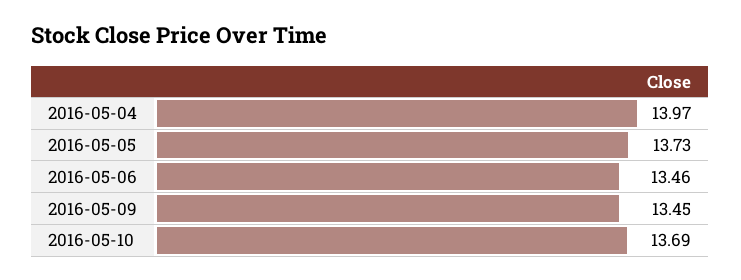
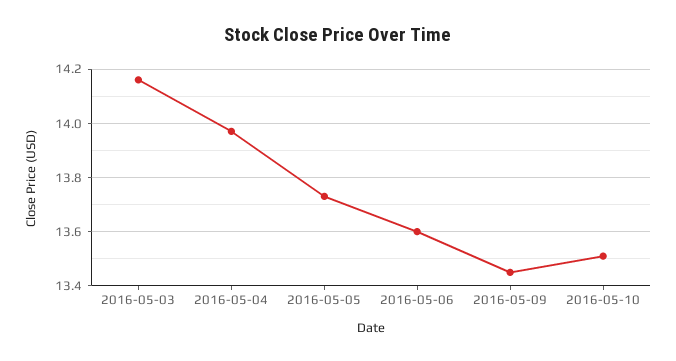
2016-05-06: 13.46 -> 13.6
2016-05-10: 13.69 -> 13.5
2016-05-03: none -> 14.15

